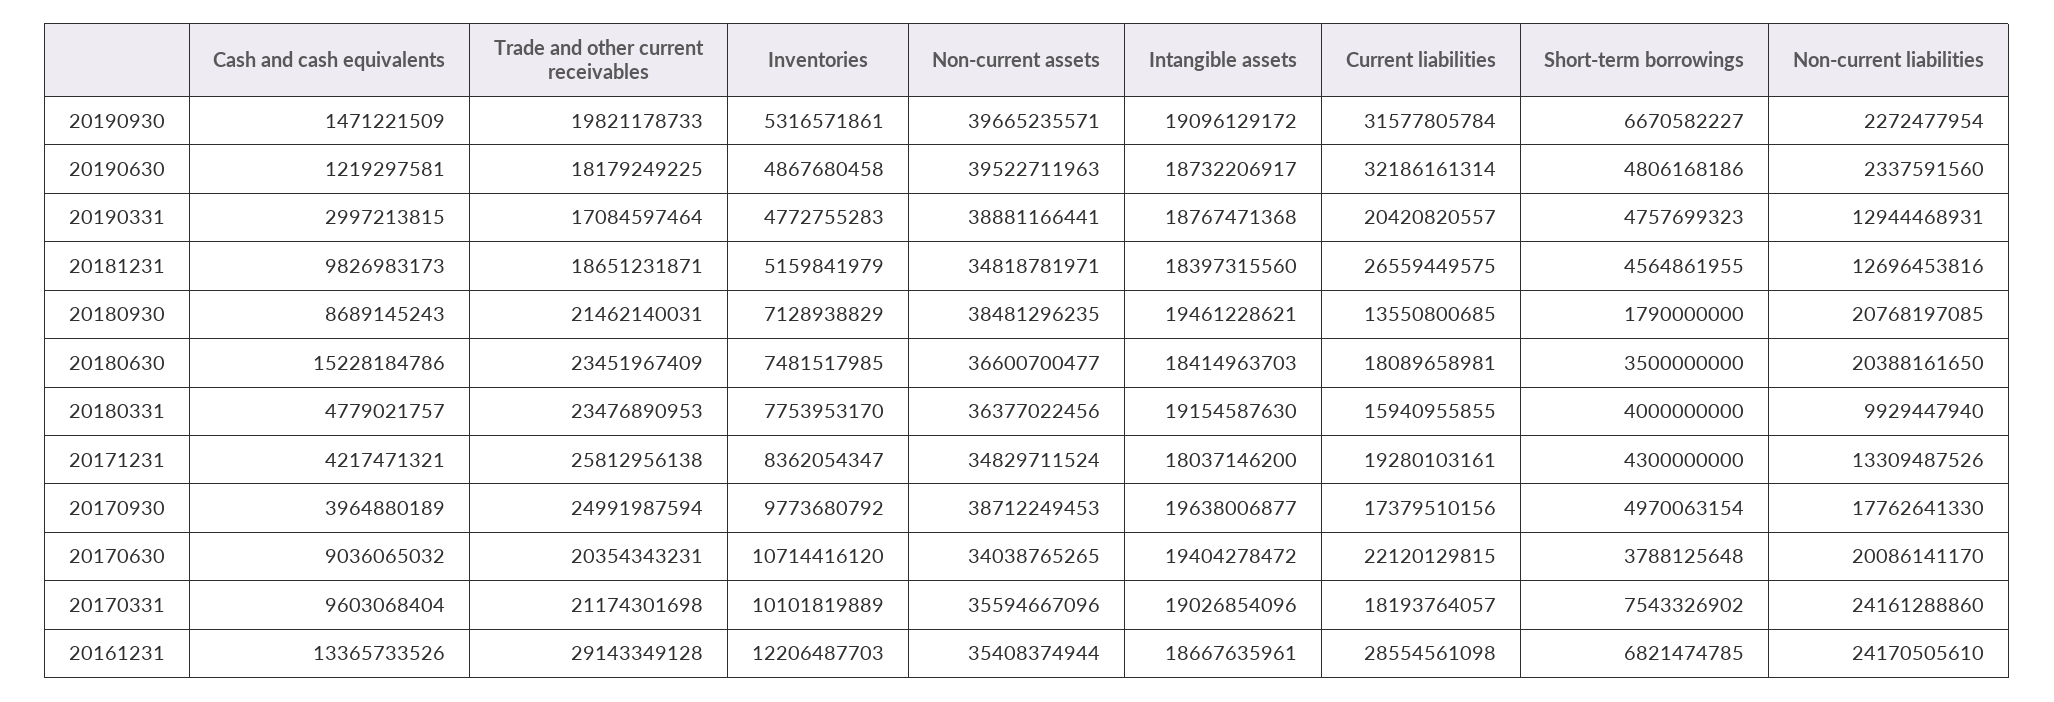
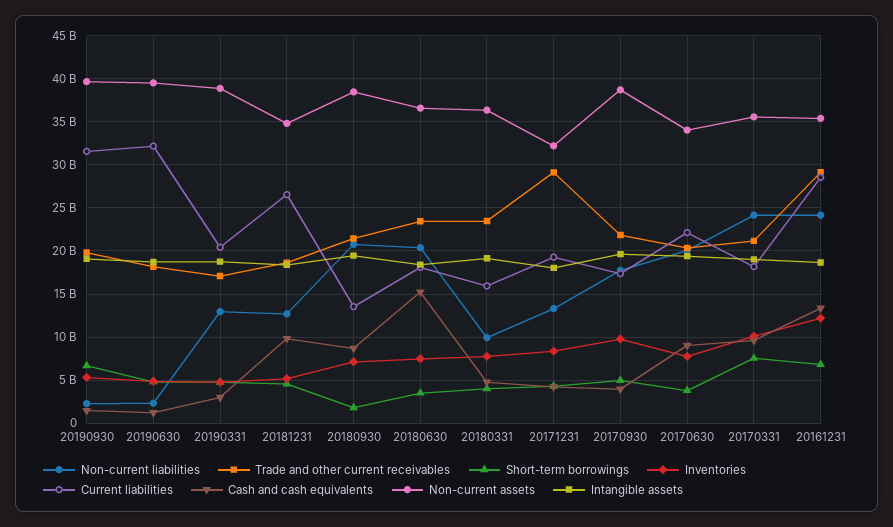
Trade and other current receivables, 20171231: 25812956138 -> 29000000000
Non-current assets, 20171231: 34829711524 -> 32000000000
Trade and other current receivables, 20170930: 24991987594 -> 22000000000
Inventories, 20170630: 10714416120 -> 8000000000

